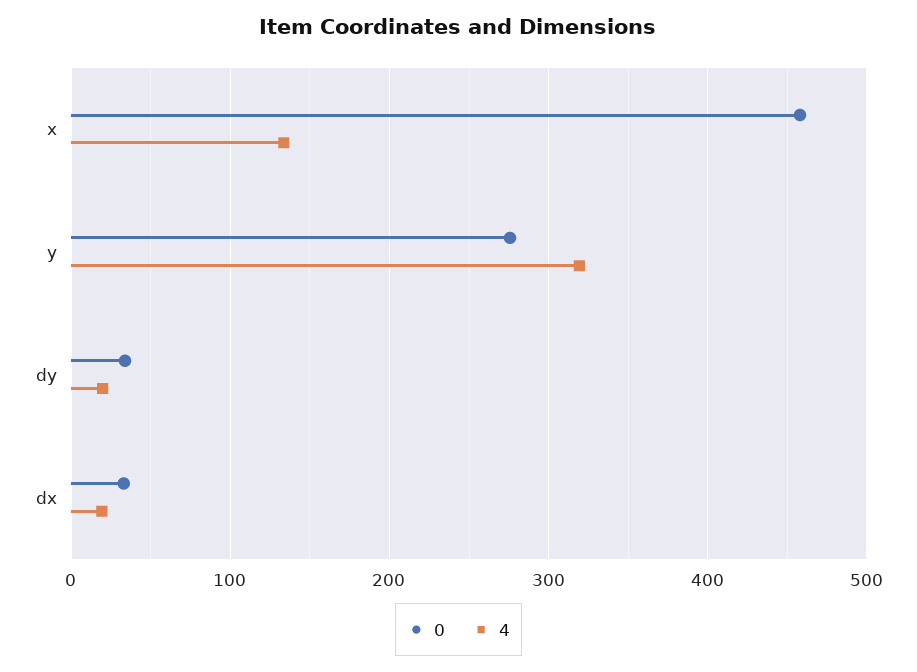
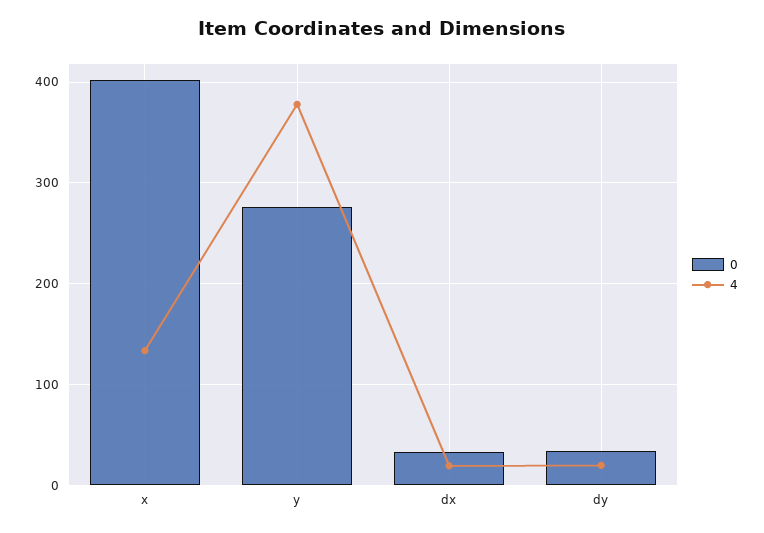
0, x: 460 -> 400
4, y: 320 -> 380

